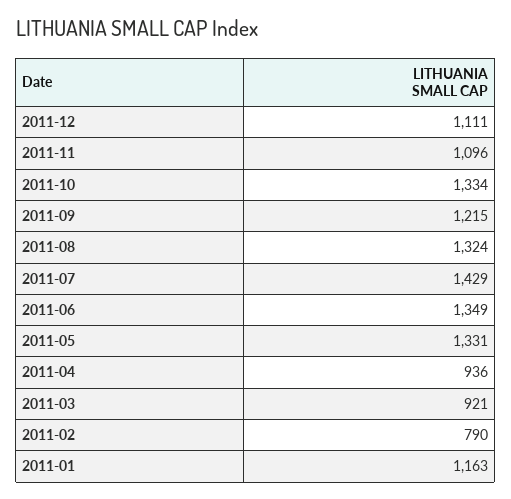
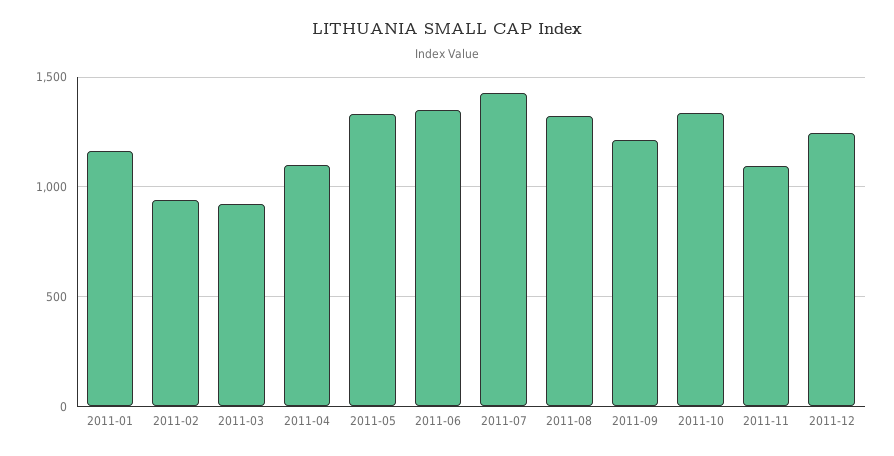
2011-12: 1111 -> 1250
2011-04: 936 -> 1100
2011-02: 790 -> 950

